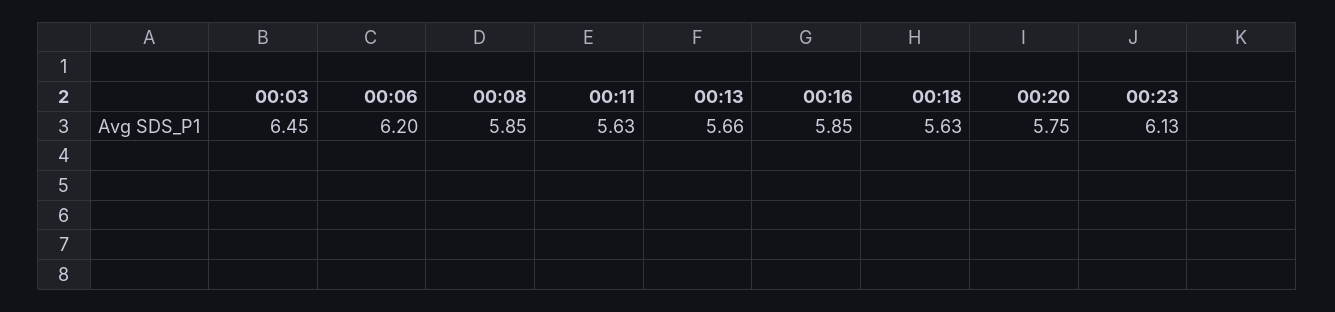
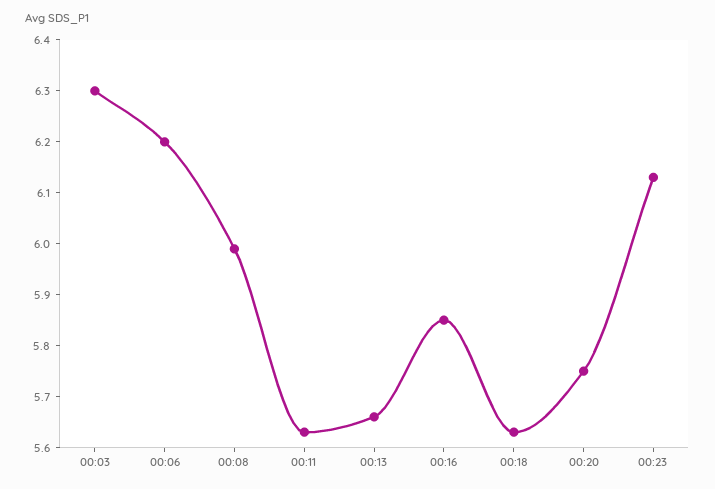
00:03: 6.45 -> 6.3
00:08: 5.85 -> 6

